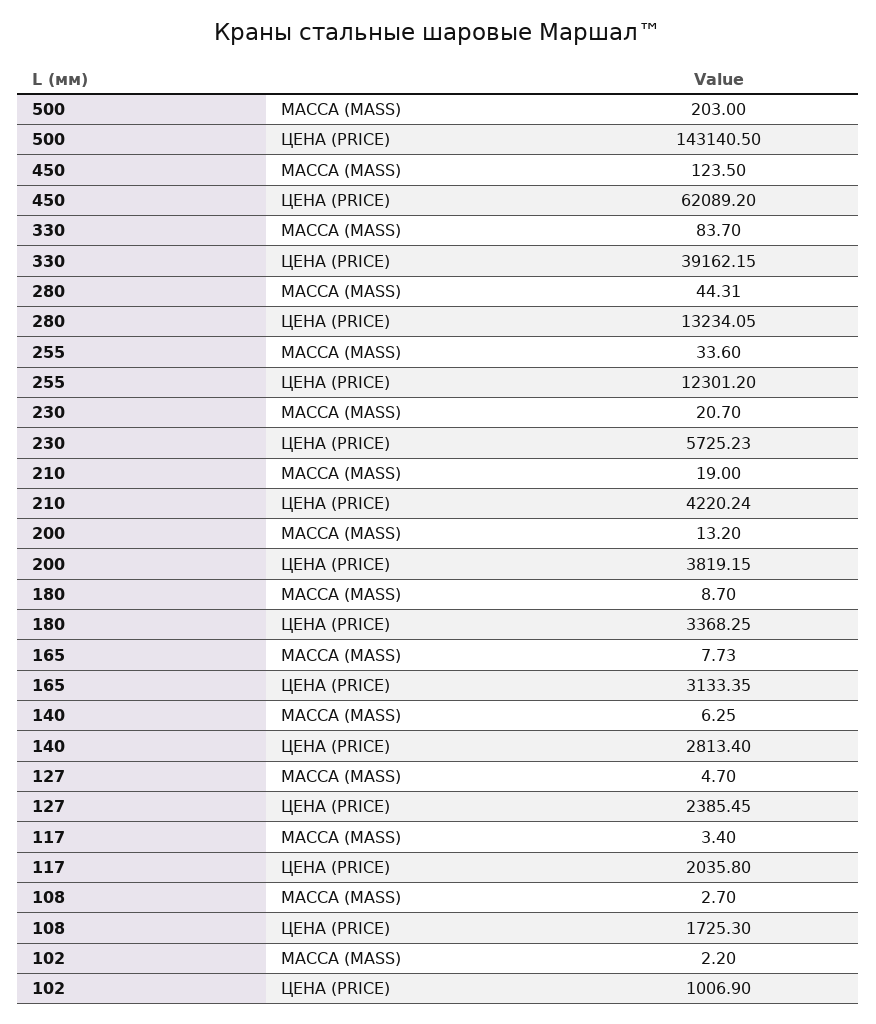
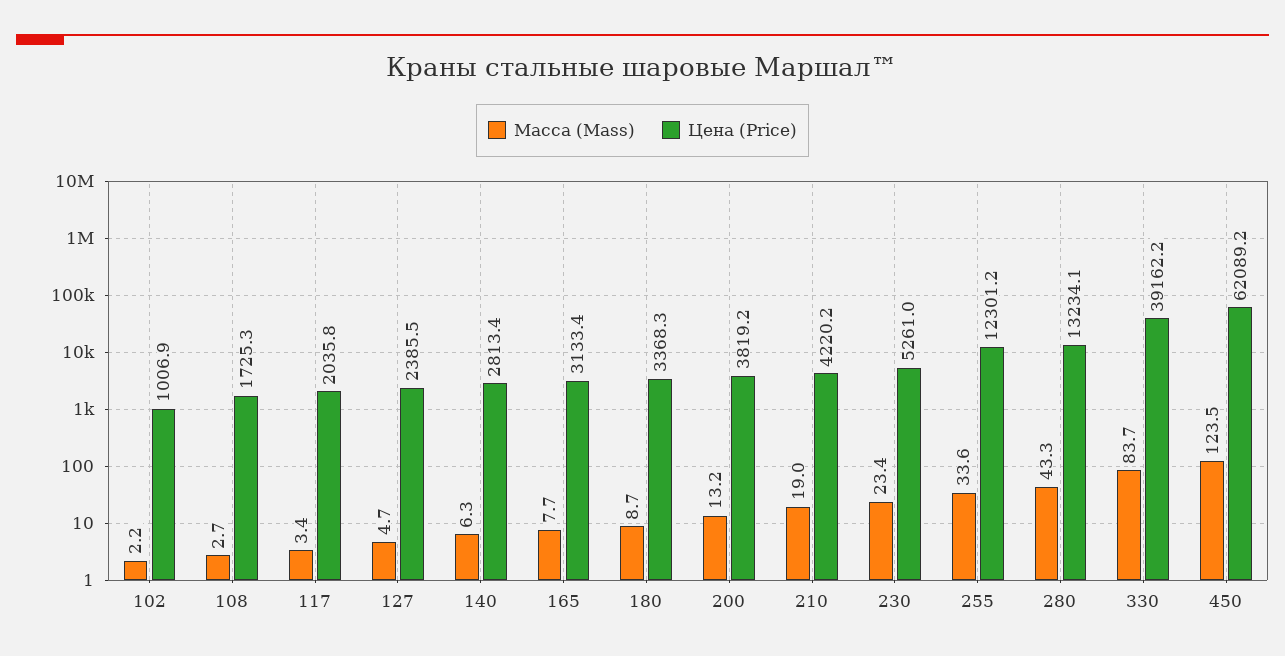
МАССА (MASS), 500: 203 -> none
ЦЕНА (PRICE), 500: 143140.5 -> none
МАССА (MASS), 280: 44.31 -> 43.3
МАССА (MASS), 230: 20.7 -> 23.4
ЦЕНА (PRICE), 230: 5725.23 -> 5261

